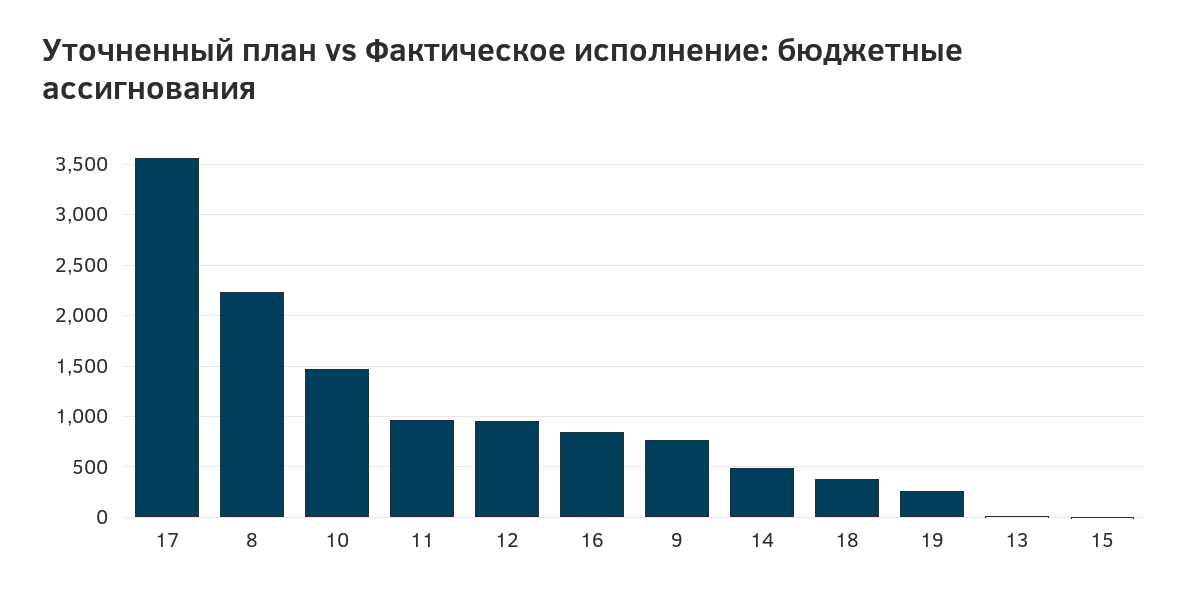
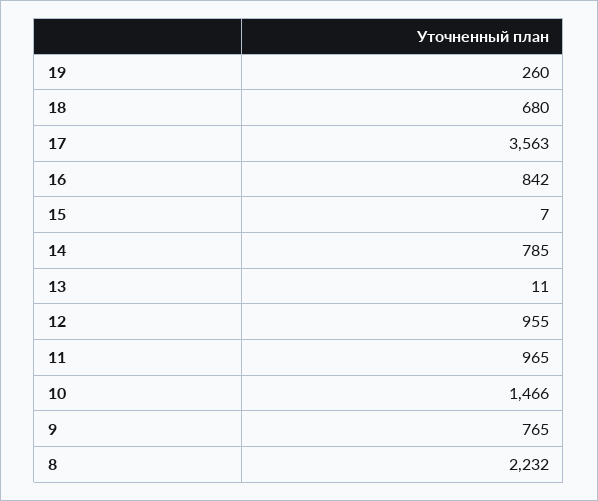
14: 500 -> 785
18: 400 -> 680

